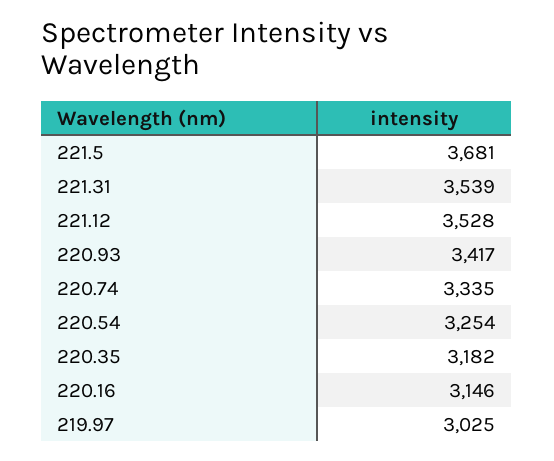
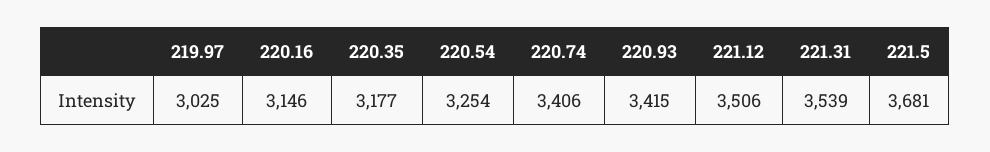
221.12: 3528 -> 3506
220.93: 3417 -> 3415
220.74: 3335 -> 3406
220.35: 3182 -> 3177

